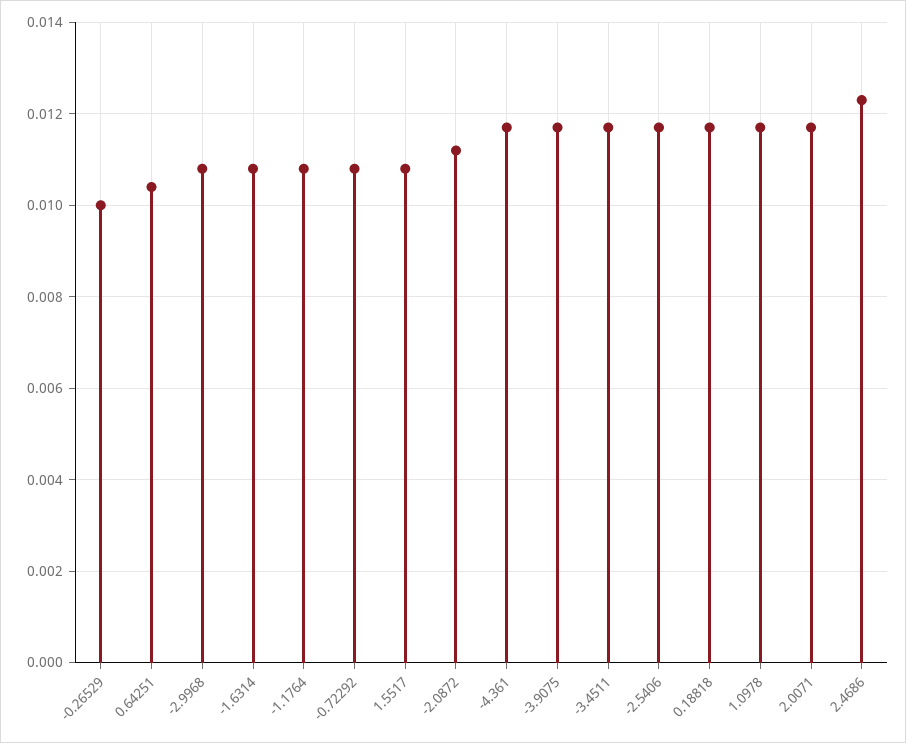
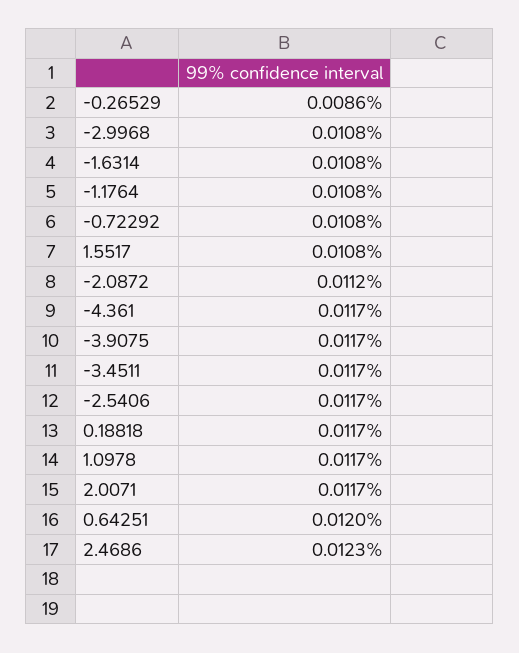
-0.26529: 0.01 -> 0.0086
0.64251: 0.0105 -> 0.012

